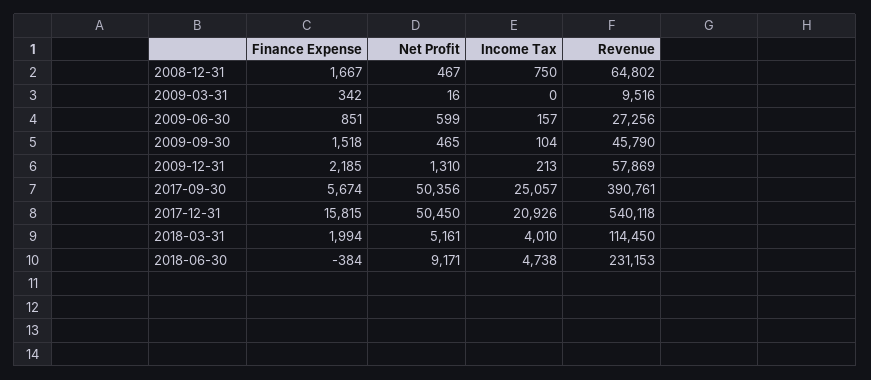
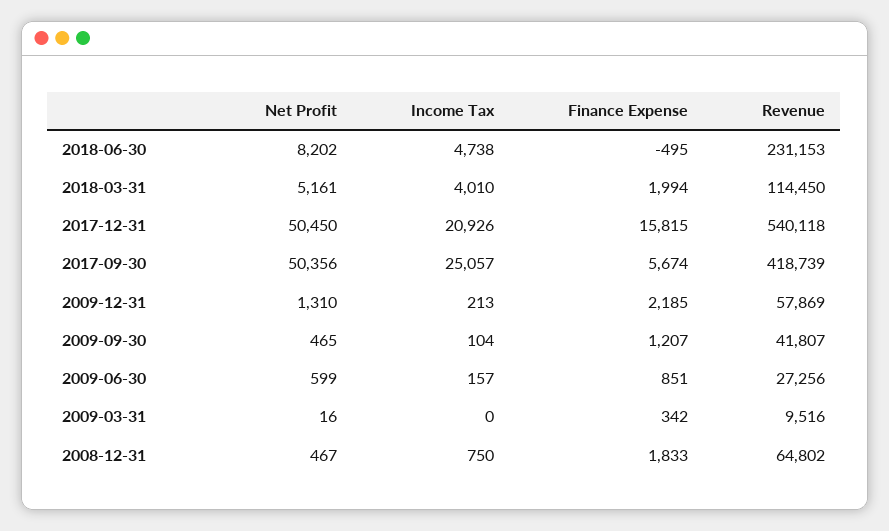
Finance Expense, 2008-12-31: 1667 -> 1833
Finance Expense, 2009-09-30: 1518 -> 1207
Revenue, 2009-09-30: 45790 -> 41807
Revenue, 2017-09-30: 390761 -> 418739
Finance Expense, 2018-06-30: -384 -> -495
Net Profit, 2018-06-30: 9171 -> 8202

